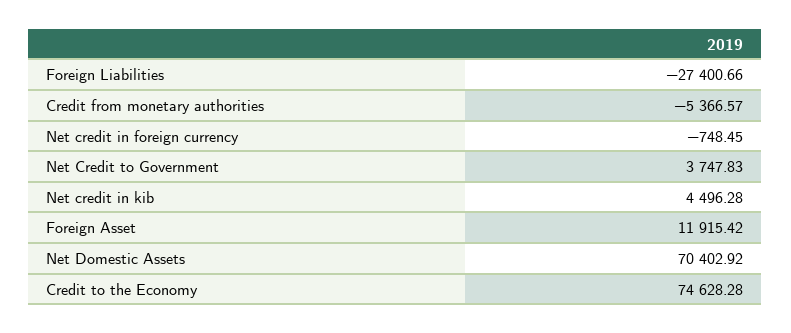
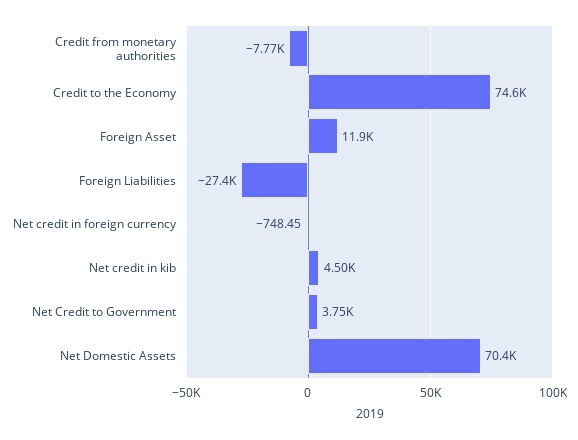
Credit from monetary authorities: -5366.57 -> -7770

